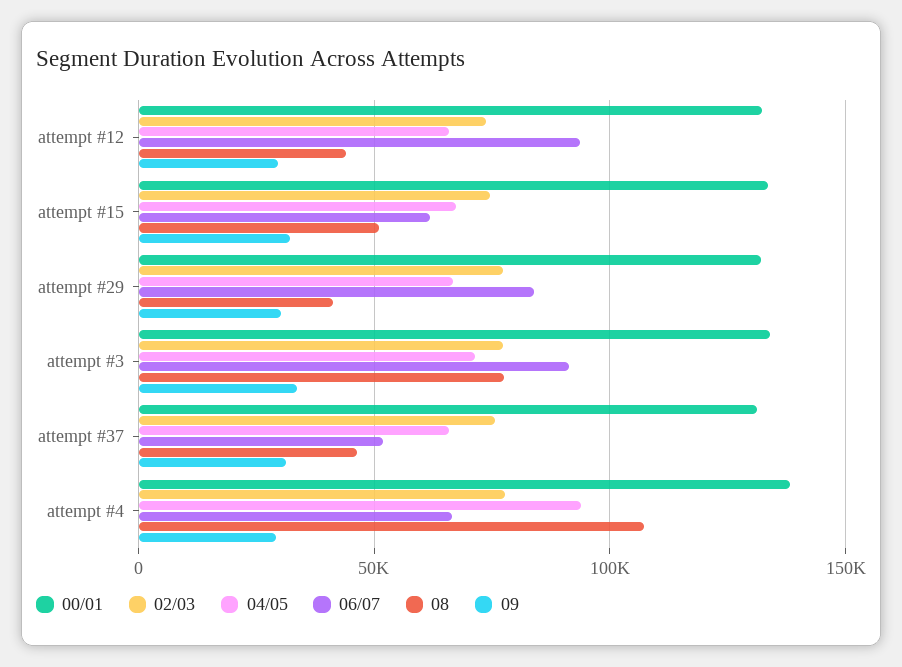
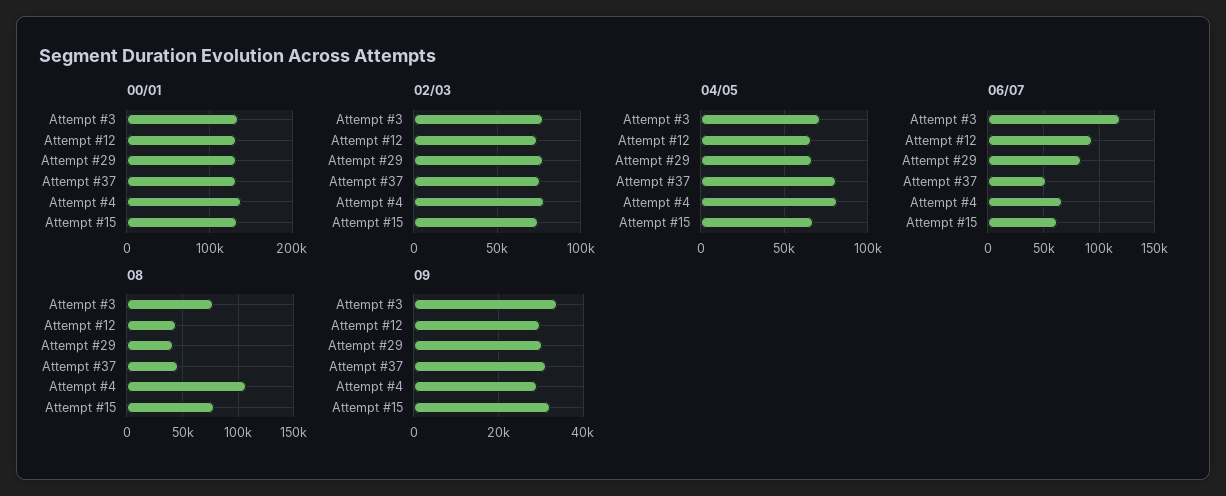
08, attempt #15: 50000 -> 80000
06/07, attempt #3: 90000 -> 120000
04/05, attempt #37: 65000 -> 80000
04/05, attempt #4: 95000 -> 80000

